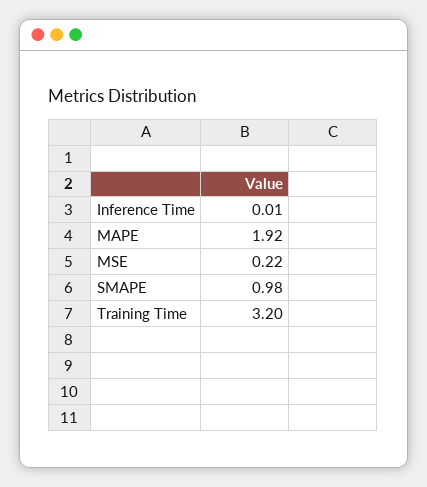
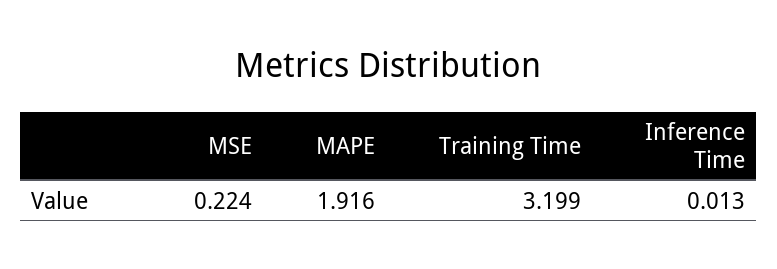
SMAPE: 0.98 -> none

